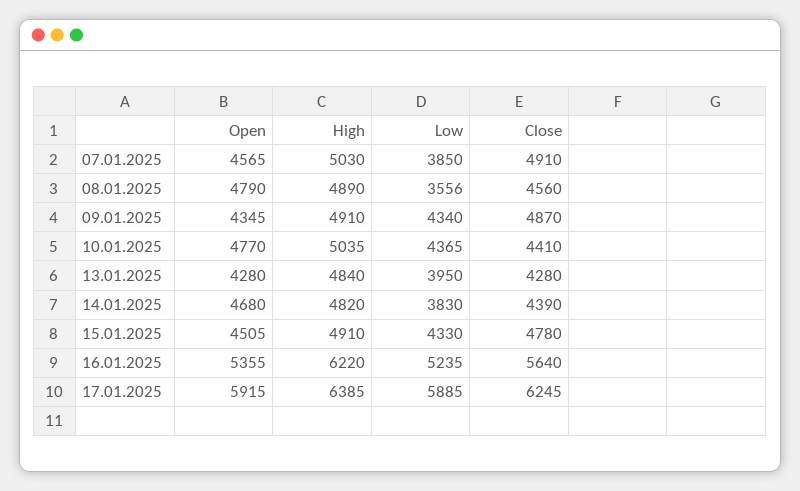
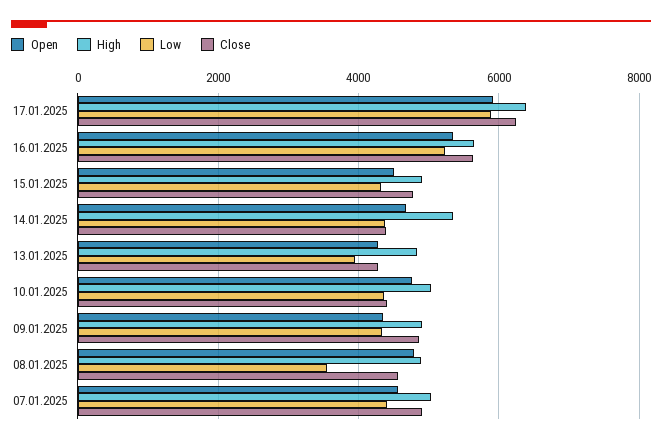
Low, 07.01.2025: 3850 -> 4400
High, 14.01.2025: 4820 -> 5400
Low, 14.01.2025: 3830 -> 4400
High, 16.01.2025: 6220 -> 5600

